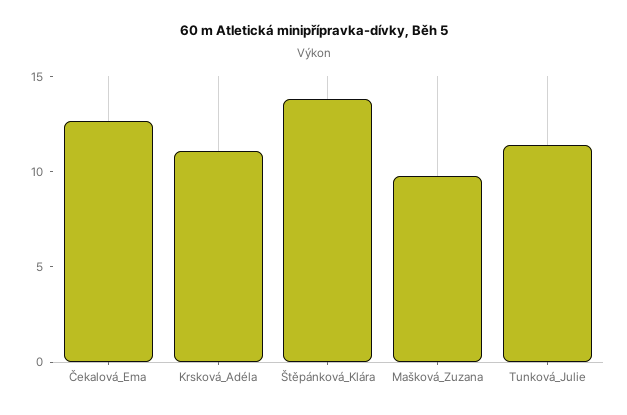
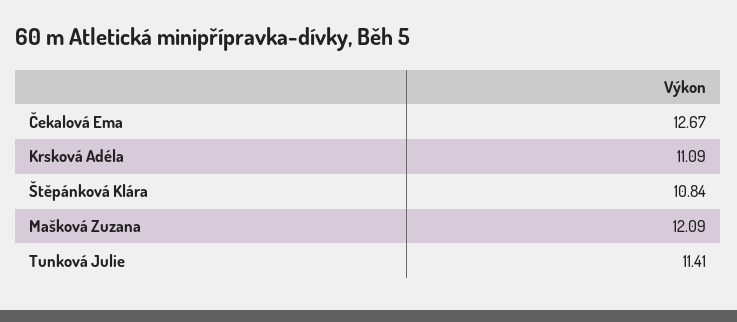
Štěpánková_Klára: 14 -> 10.84
Mašková_Zuzana: 10 -> 12.09

